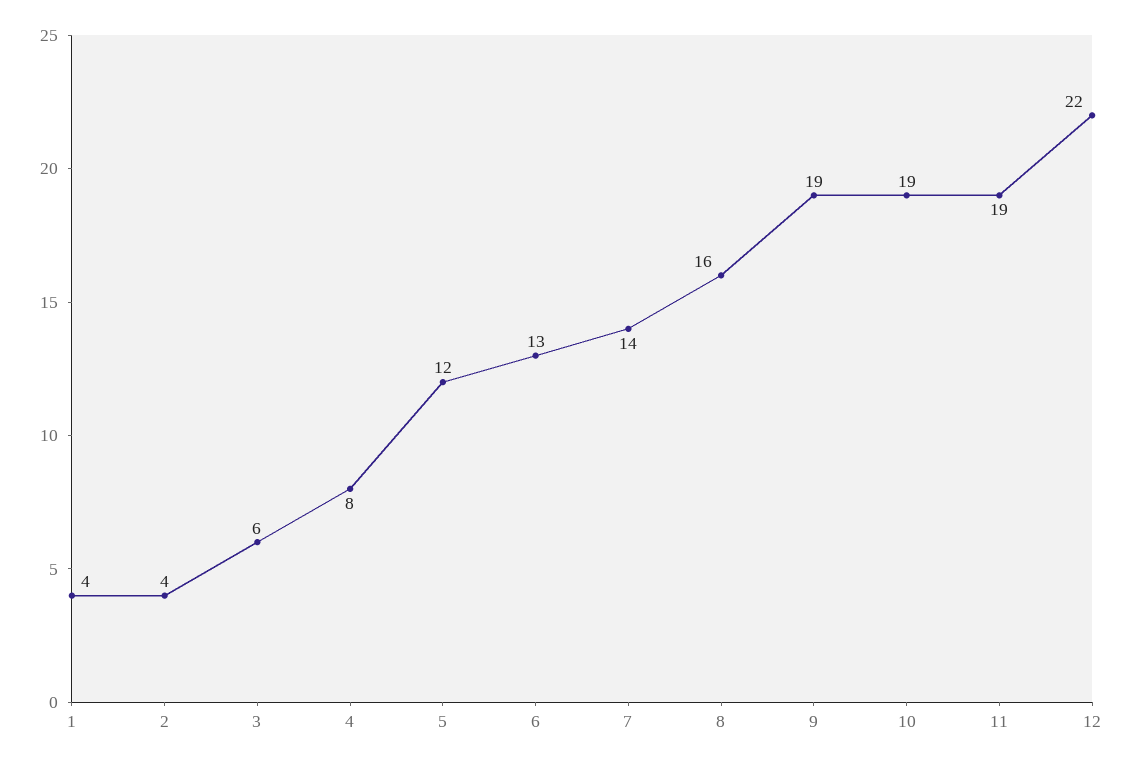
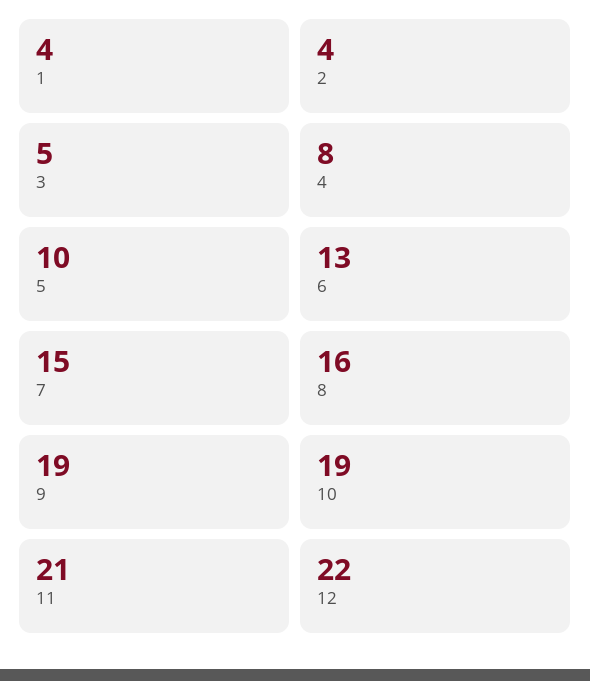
3: 6 -> 5
5: 12 -> 10
7: 14 -> 15
11: 19 -> 21

